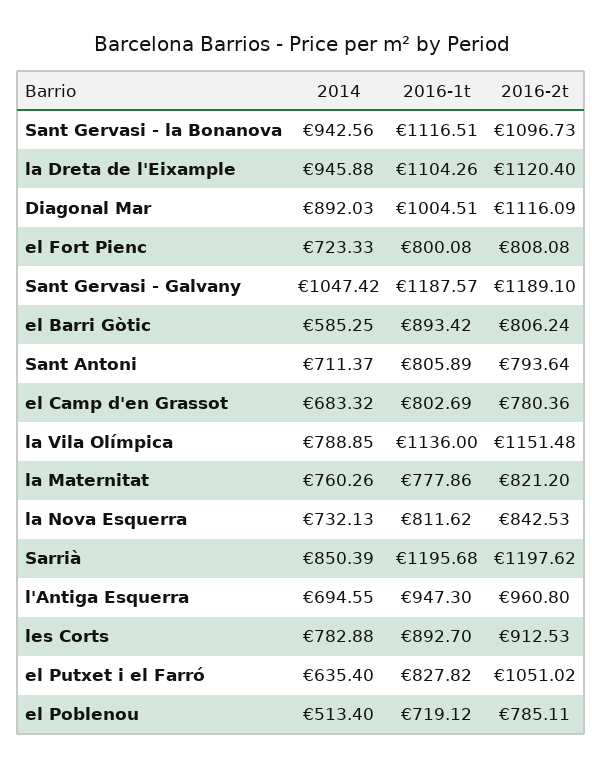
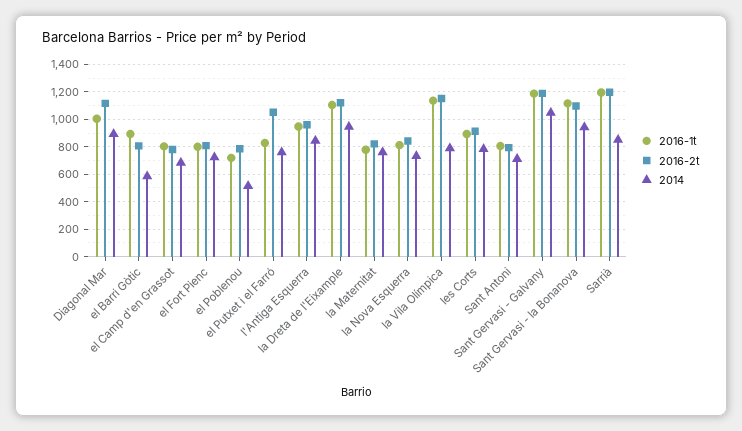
2014, l'Antiga Esquerra: 694.55 -> 850
2014, el Putxet i el Farró: 635.4 -> 750

